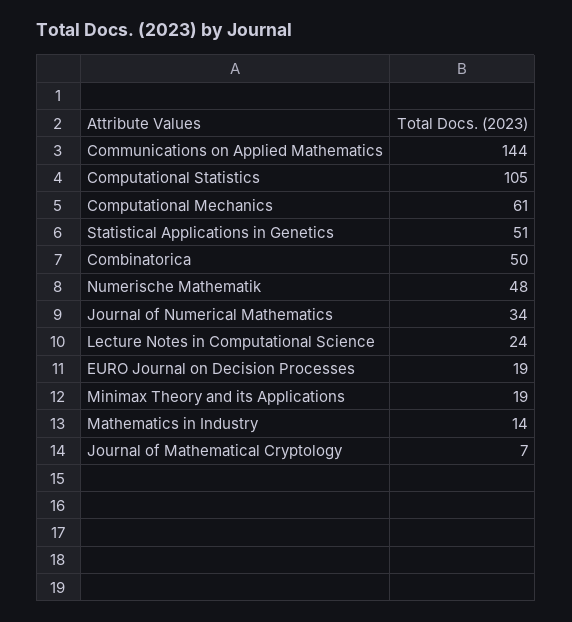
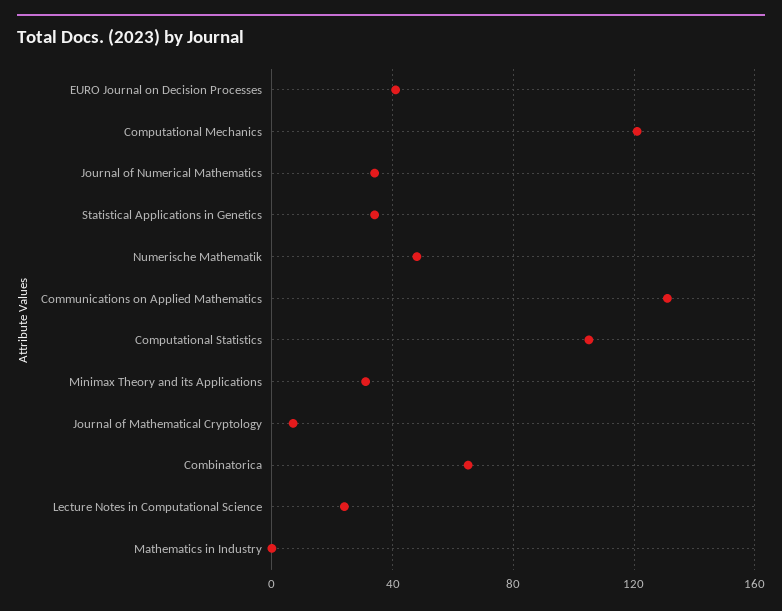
Communications on Applied Mathematics: 144 -> 130
Computational Mechanics: 61 -> 120
Statistical Applications in Genetics: 51 -> 35
Combinatorica: 50 -> 65
EURO Journal on Decision Processes: 19 -> 40
Minimax Theory and its Applications: 19 -> 30
Mathematics in Industry: 14 -> 0

